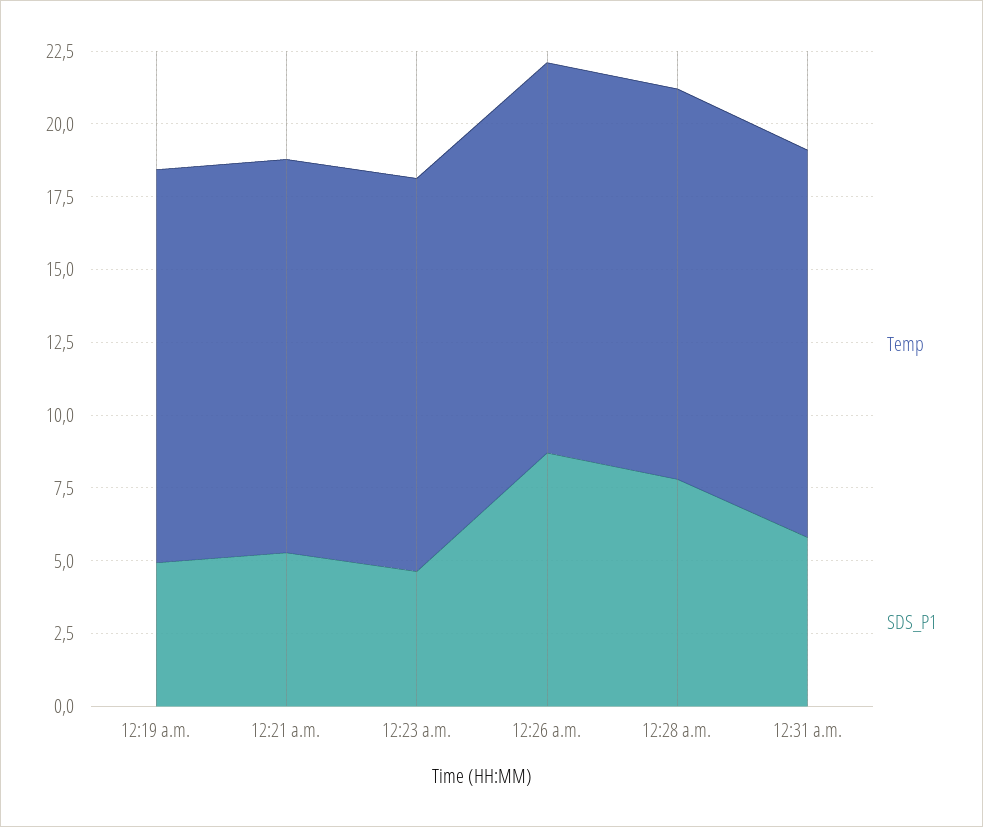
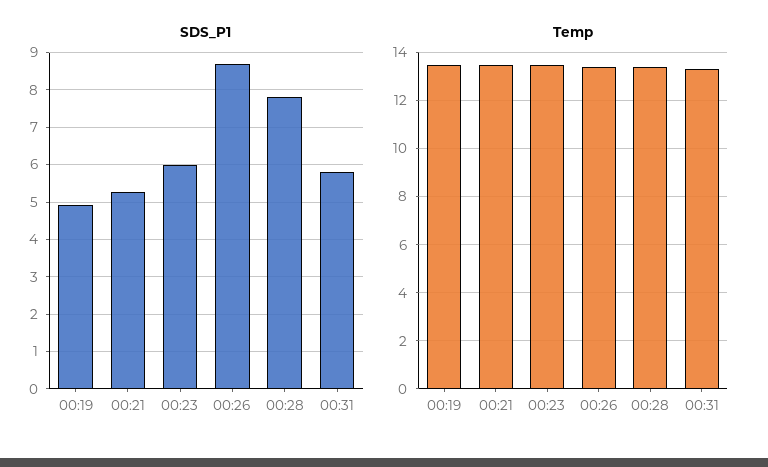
SDS_P1, 12:23 a.m.: 4.5 -> 6

